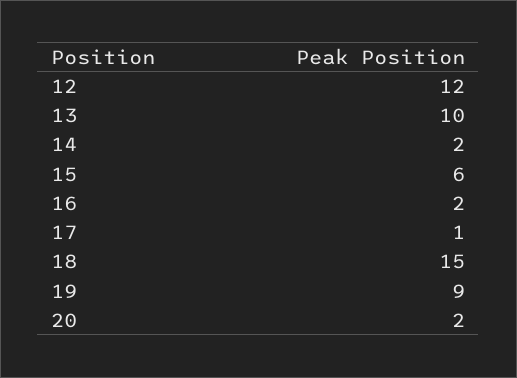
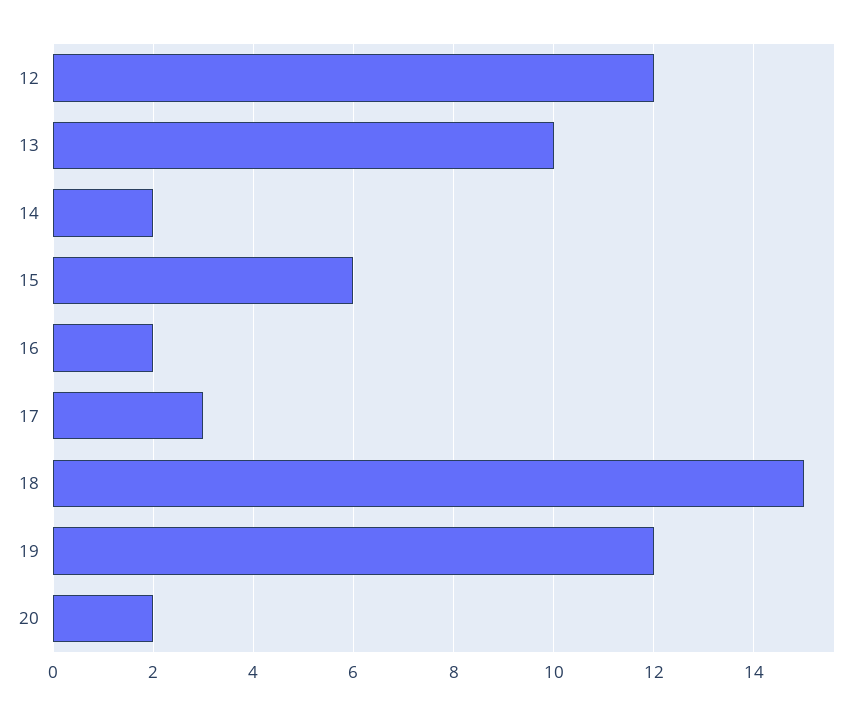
17: 1 -> 3
19: 9 -> 12

